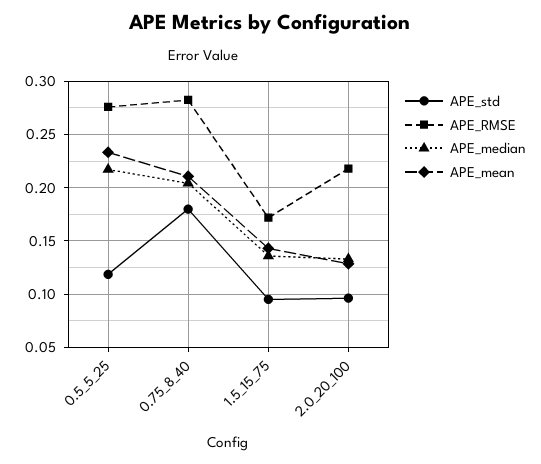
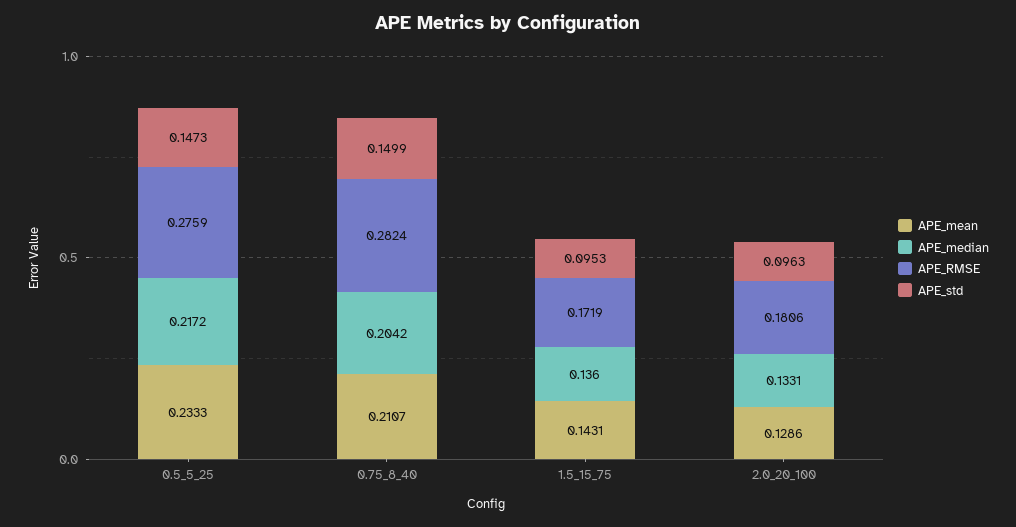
APE_std, 0.5_5_25: 0.12 -> 0.1473
APE_std, 0.75_8_40: 0.18 -> 0.1499
APE_RMSE, 2.0_20_100: 0.22 -> 0.1806

